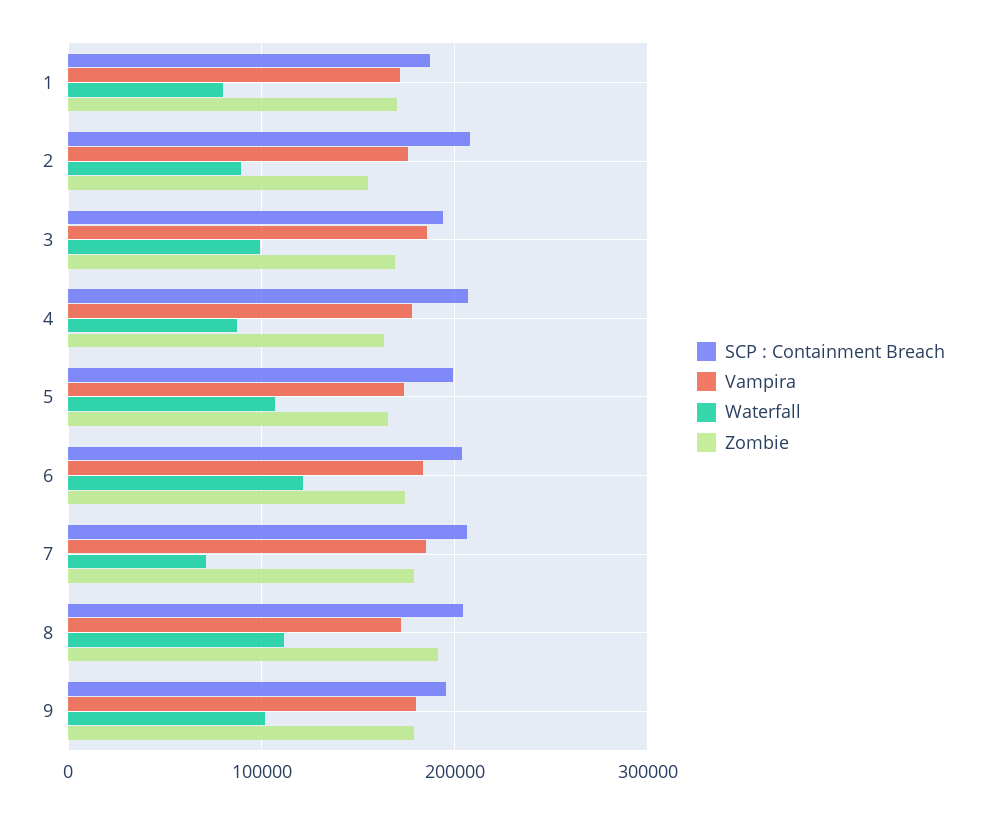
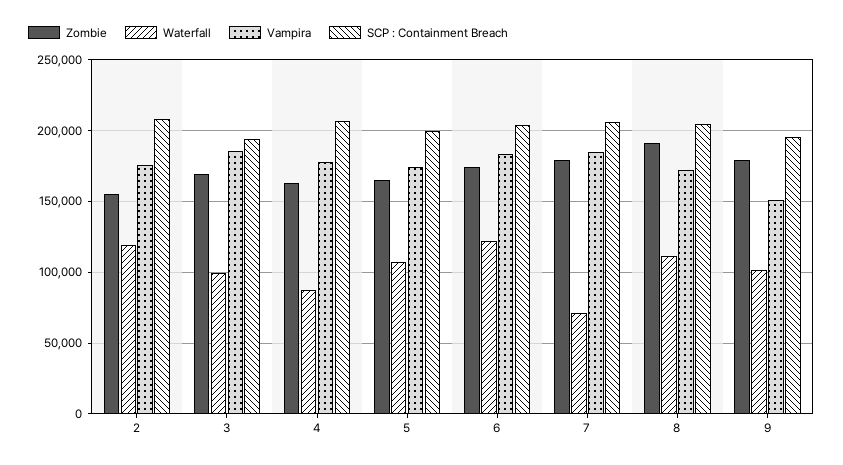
SCP : Containment Breach, 1: 190000 -> none
Vampira, 1: 170000 -> none
Waterfall, 1: 80000 -> none
Zombie, 1: 170000 -> none
Waterfall, 2: 90000 -> 120000
Vampira, 9: 180000 -> 150000

